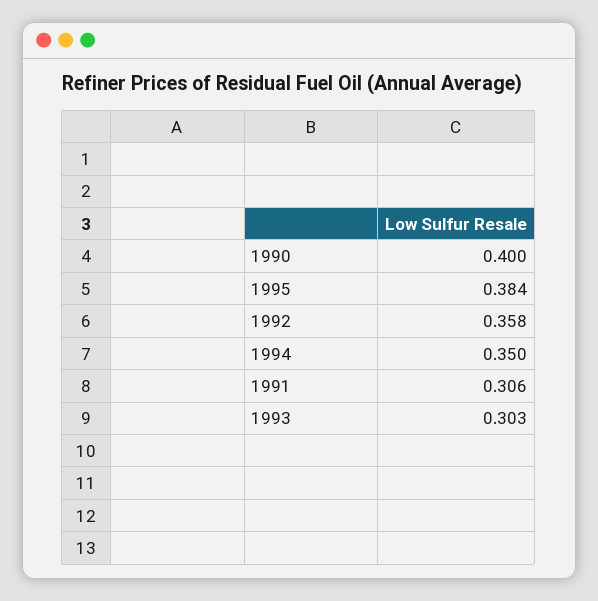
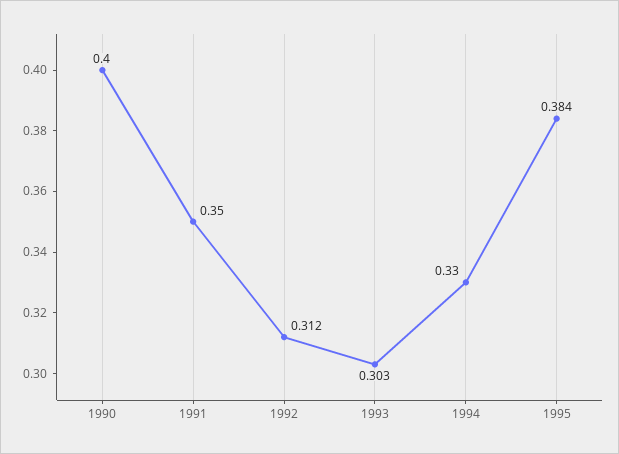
1992: 0.358 -> 0.312
1994: 0.35 -> 0.33
1991: 0.306 -> 0.35

